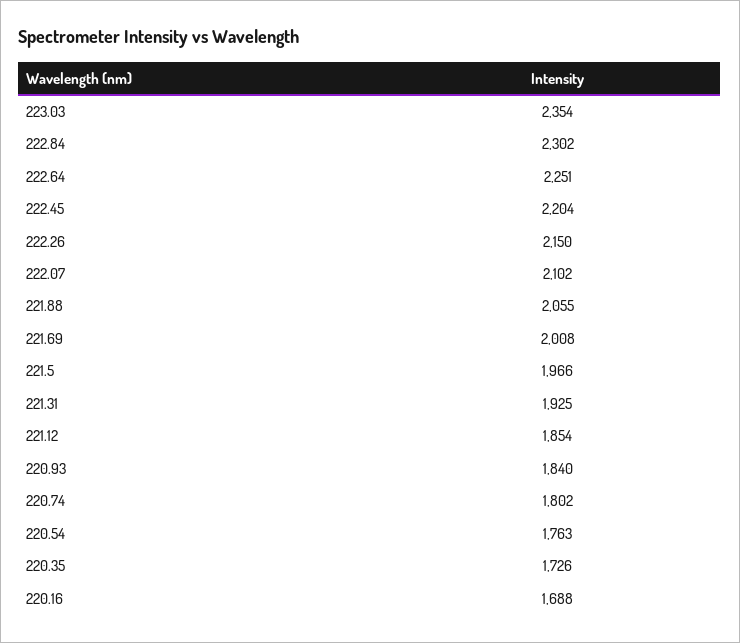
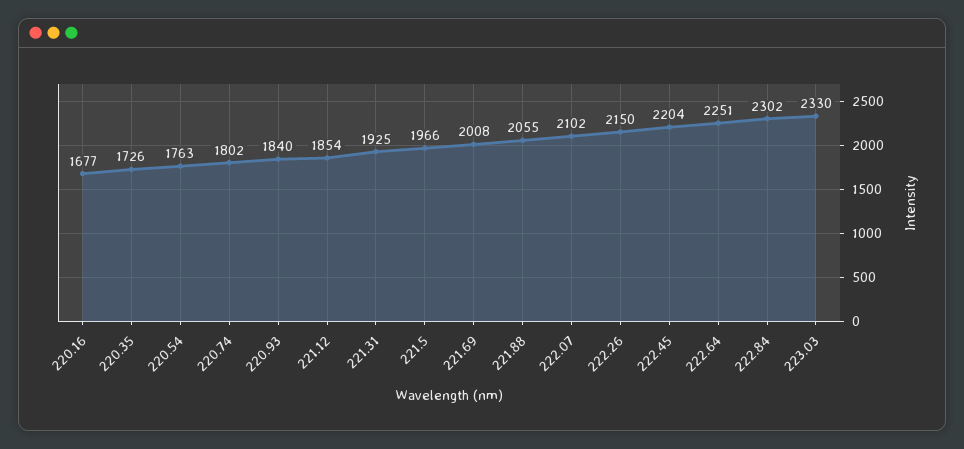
223.03: 2354 -> 2330
220.16: 1688 -> 1677

